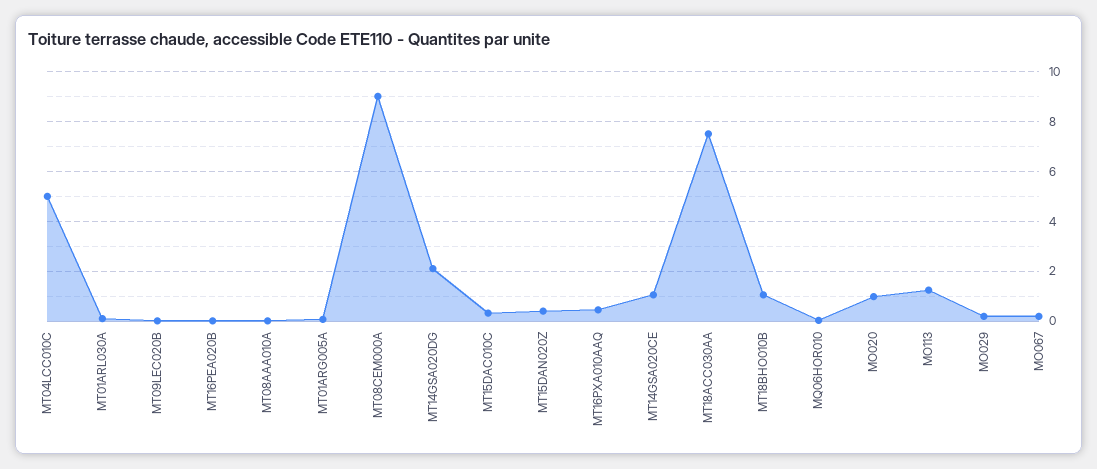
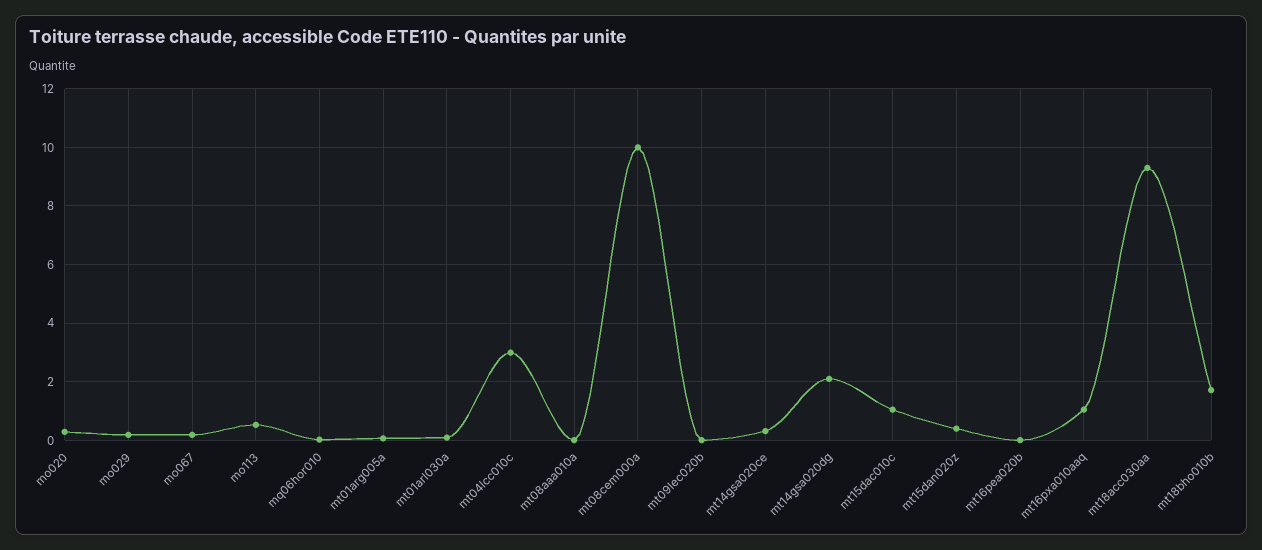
MT04LCC010C: 5 -> 3
MT08CEM000A: 9 -> 10
MT15DAC010C: 0.25 -> 1
MT16PXA010AAQ: 0.5 -> 1
MT14GSA020CE: 1 -> 0.25
MT18ACC030AA: 7.5 -> 9.25
MT18BHO010B: 1 -> 1.75
MO020: 1 -> 0.25
MO113: 1.25 -> 0.5

